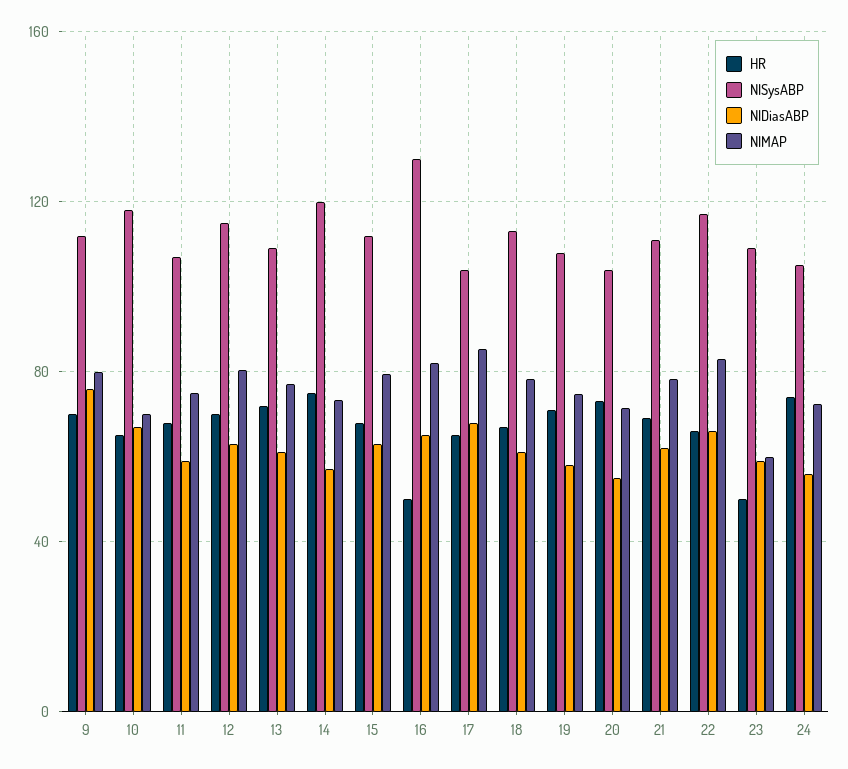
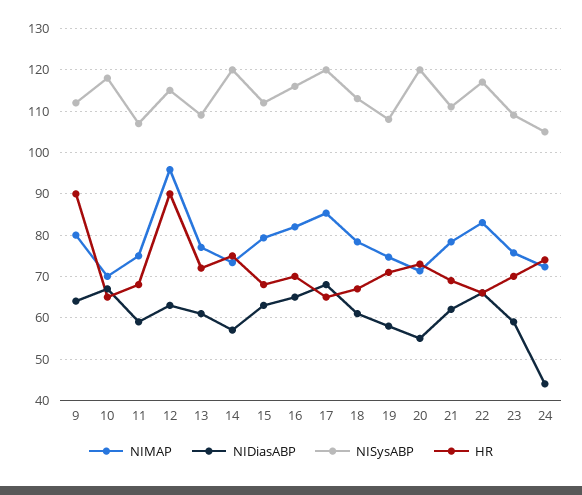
HR, 9: 70 -> 90
NIDiasABP, 9: 75 -> 64
HR, 12: 70 -> 90
NIMAP, 12: 80 -> 96
HR, 16: 50 -> 70
NISysABP, 16: 130 -> 116
NISysABP, 17: 105 -> 120
NISysABP, 20: 105 -> 120
HR, 23: 50 -> 70
NIMAP, 23: 60 -> 76
NIDiasABP, 24: 55 -> 44

